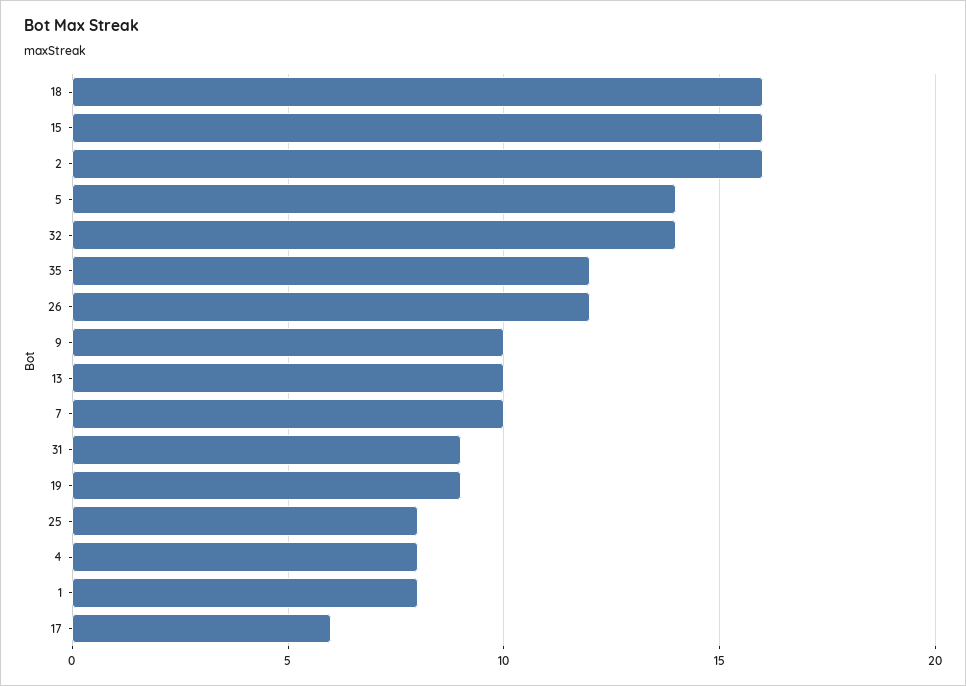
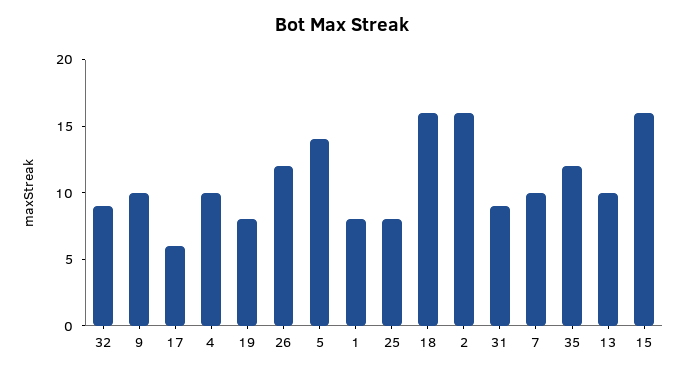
32: 14 -> 9
19: 9 -> 8
4: 8 -> 10

